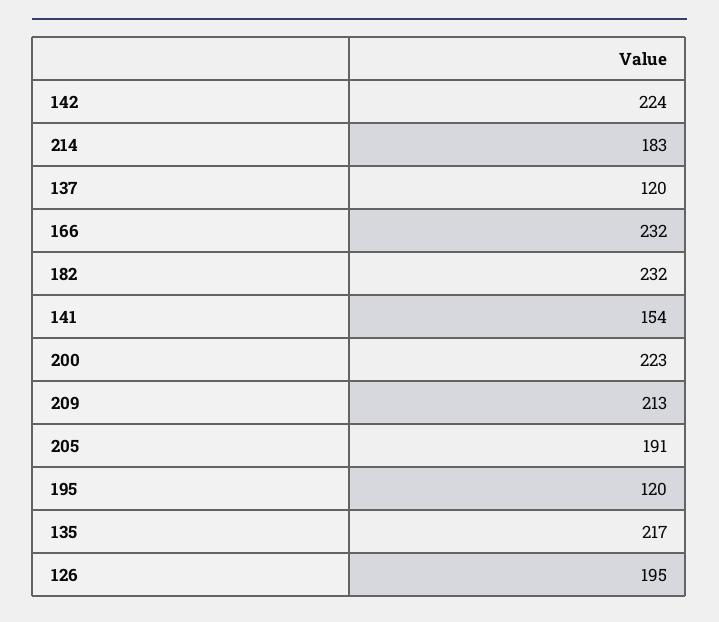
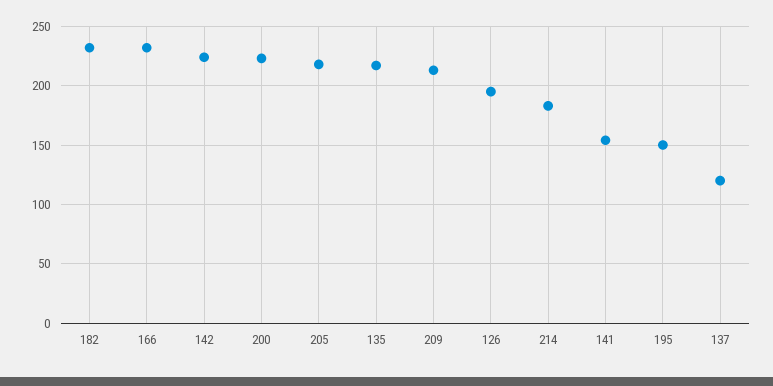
205: 191 -> 220
195: 120 -> 150

